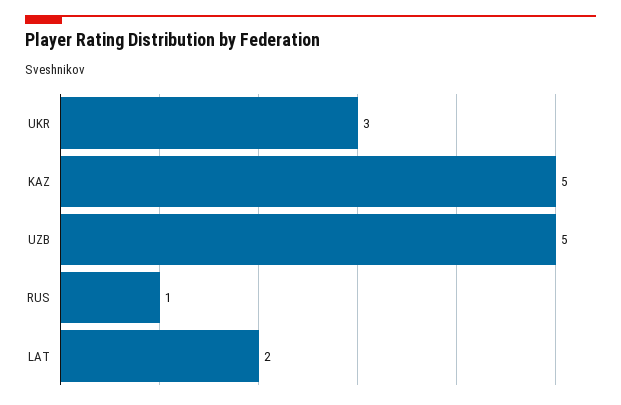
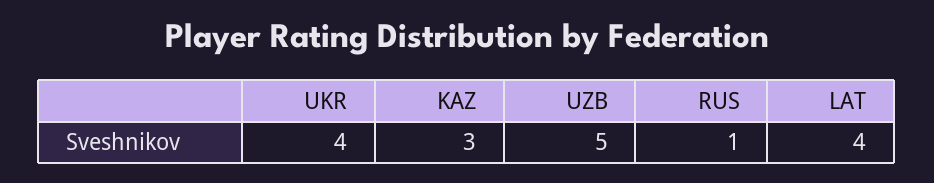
UKR: 3 -> 4
KAZ: 5 -> 3
LAT: 2 -> 4

